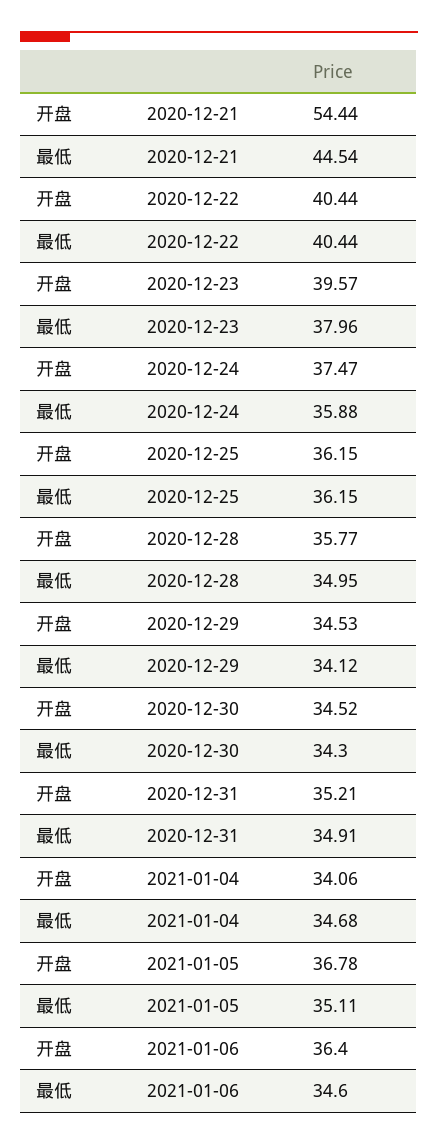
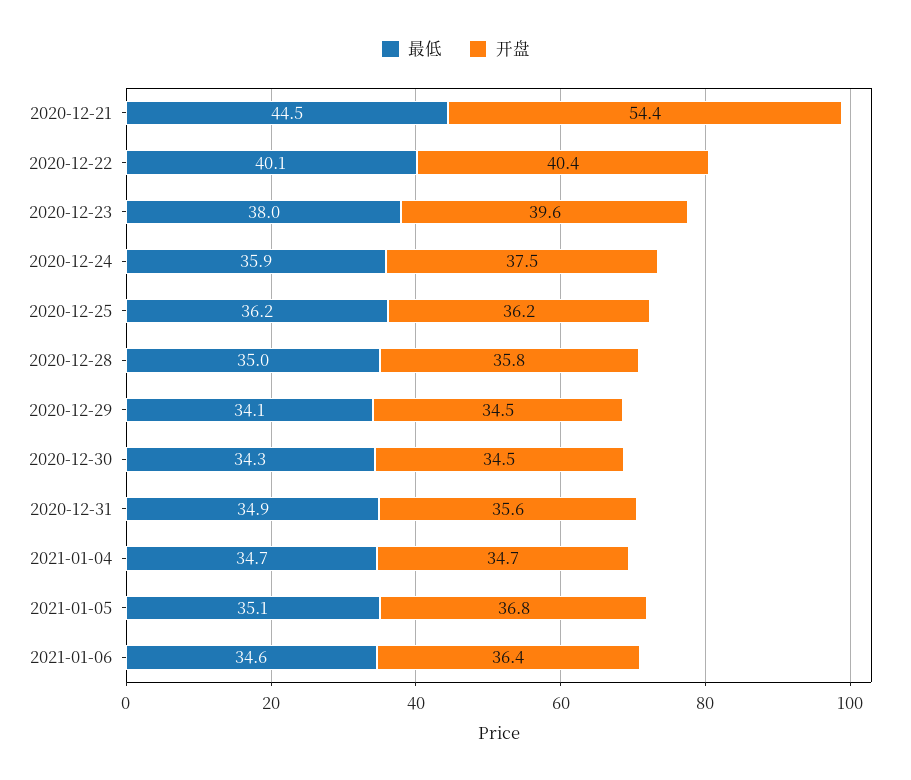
最低, 2020-12-22: 40.44 -> 40.1
开盘, 2020-12-31: 35.21 -> 35.6
开盘, 2021-01-04: 34.06 -> 34.7

